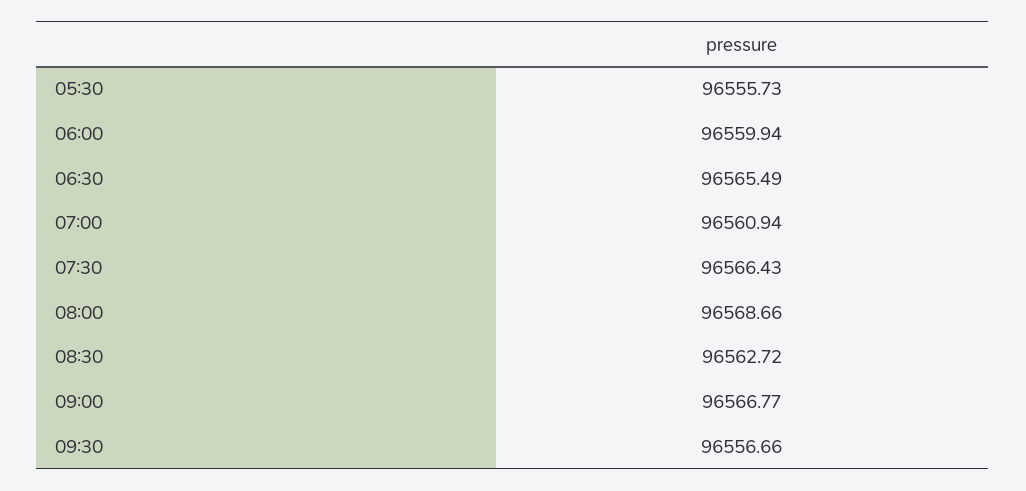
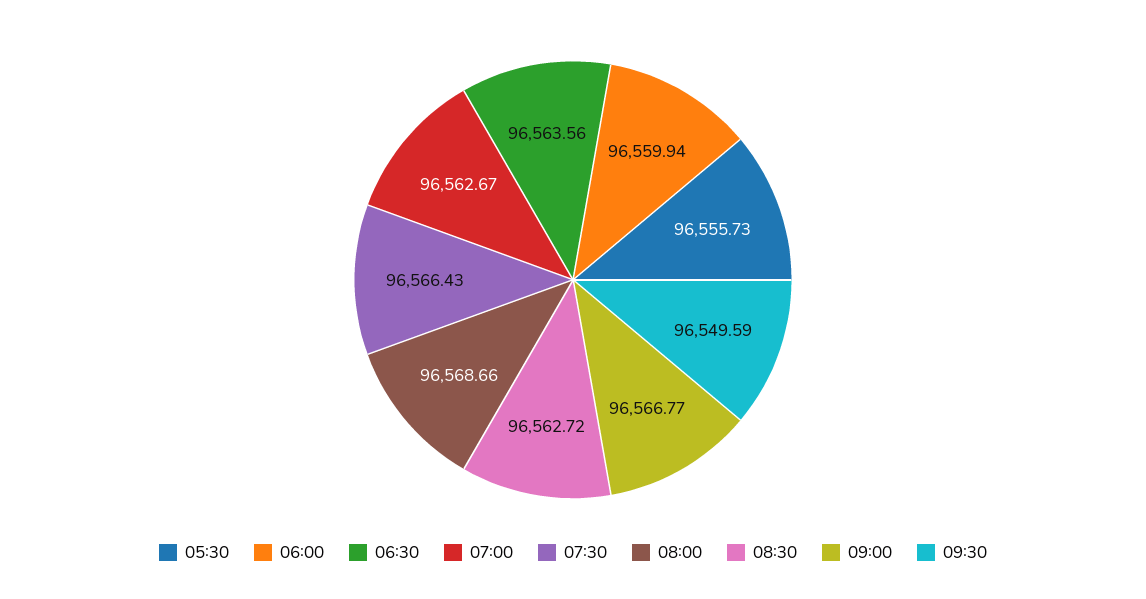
06:30: 96565.49 -> 96563.56
07:00: 96560.94 -> 96562.67
09:30: 96556.66 -> 96549.59

